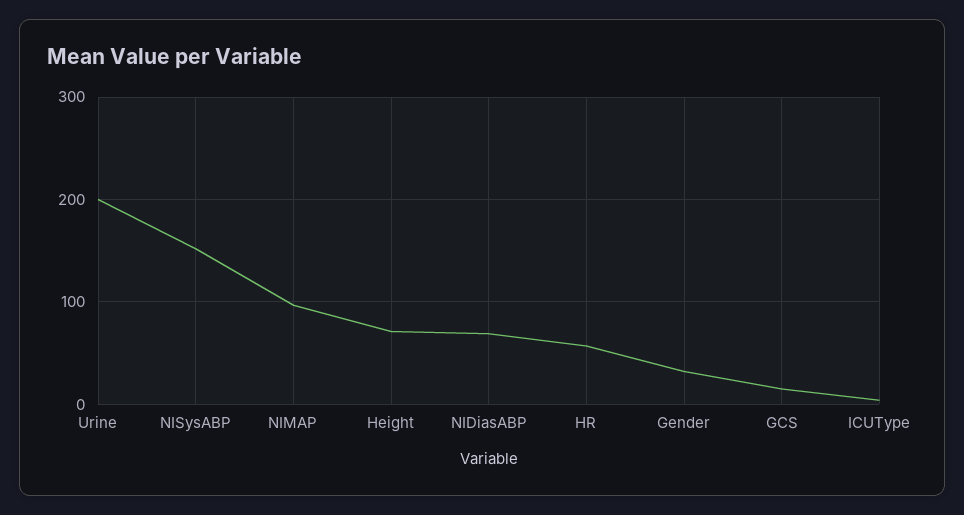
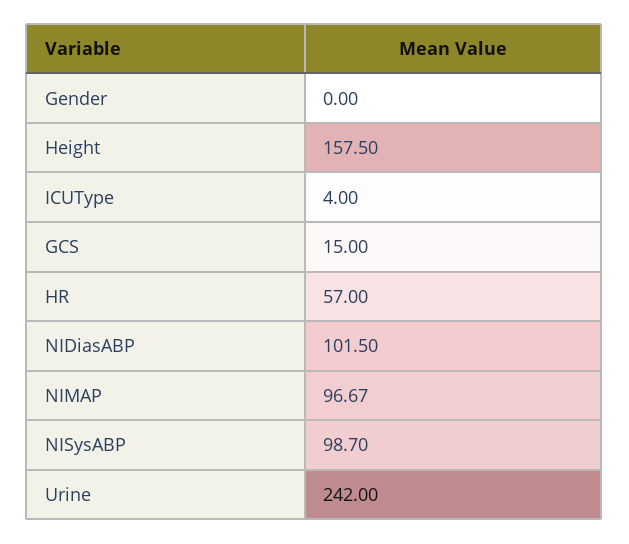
Urine: 200 -> 242
NISysABP: 150 -> 98.7
Height: 70 -> 157.5
NIDiasABP: 70 -> 101.5
Gender: 30 -> 0

